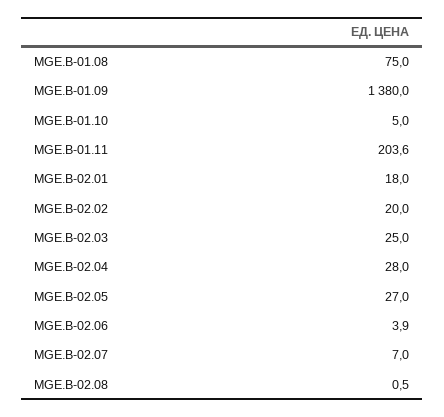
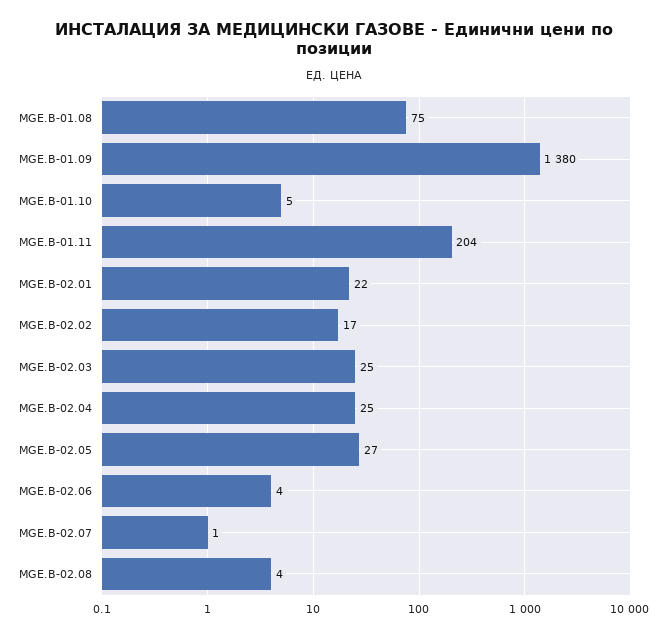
MGE.B-02.01: 18 -> 22
MGE.B-02.02: 20 -> 17
MGE.B-02.04: 28 -> 25
MGE.B-02.07: 7 -> 1
MGE.B-02.08: 0.5 -> 4

